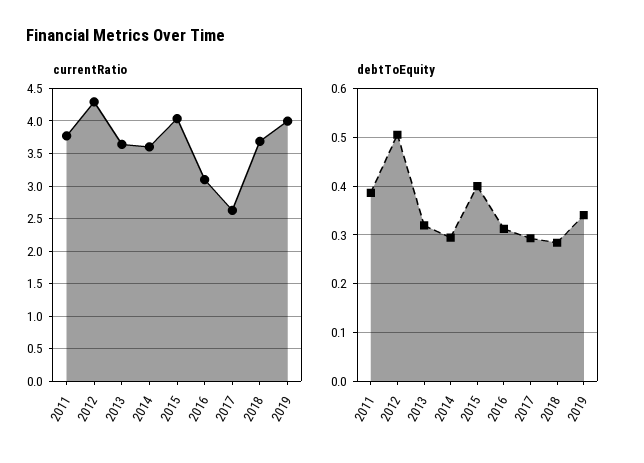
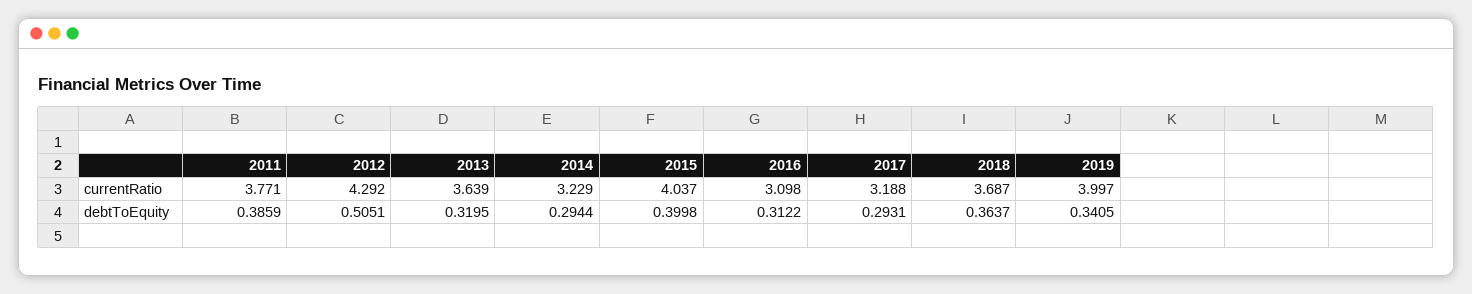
currentRatio, 2014: 3.6 -> 3.229
currentRatio, 2017: 2.6 -> 3.188
debtToEquity, 2018: 0.28 -> 0.3637

